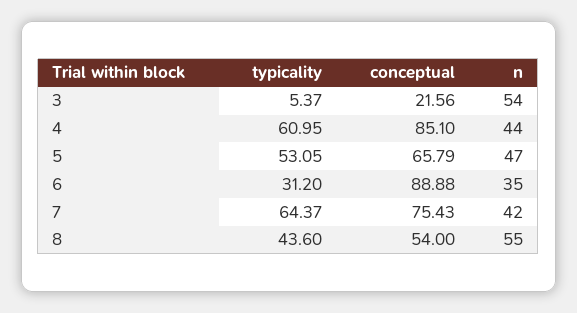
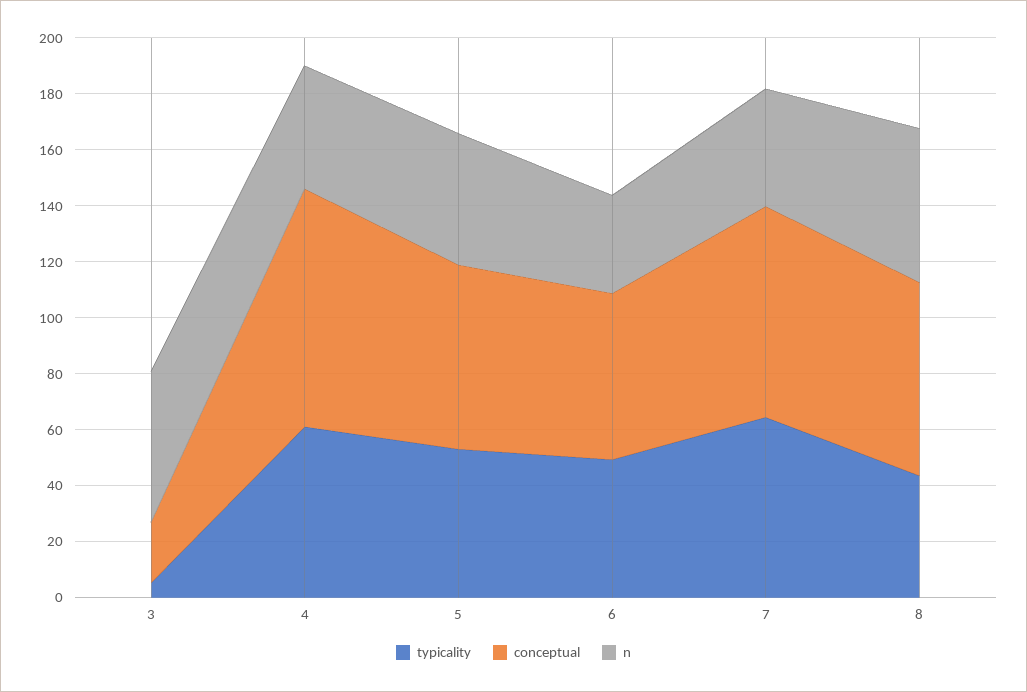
typicality, 6: 31.2 -> 50
conceptual, 6: 88.88 -> 60
conceptual, 8: 54 -> 70

